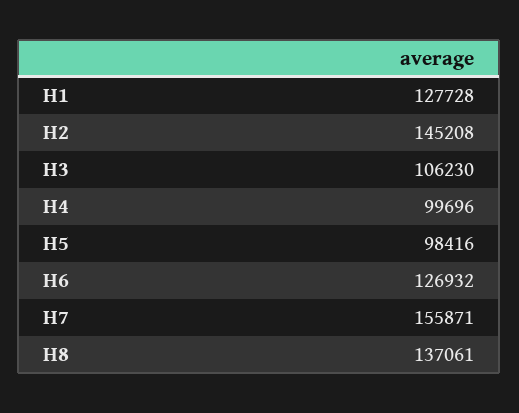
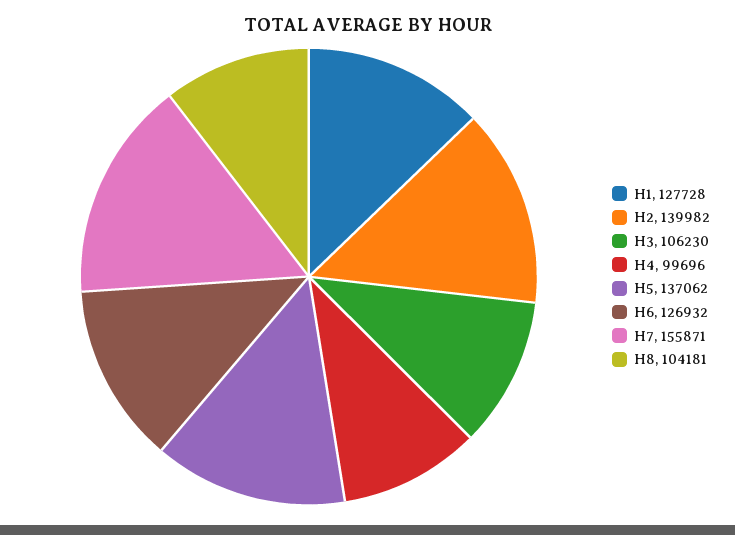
H2: 145208 -> 139982
H5: 98416 -> 137062
H8: 137061 -> 104181

